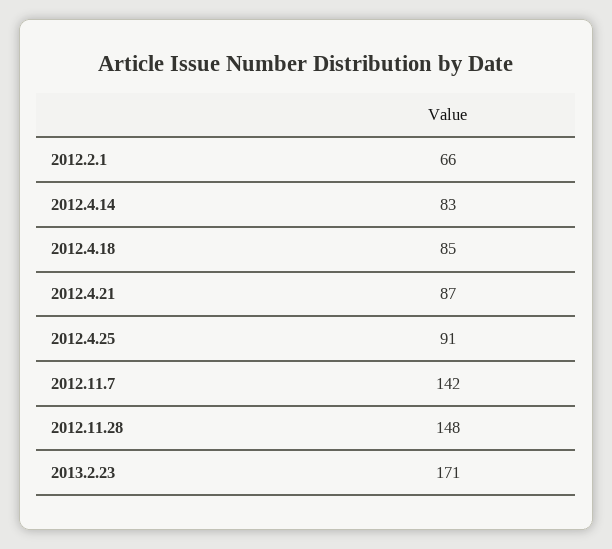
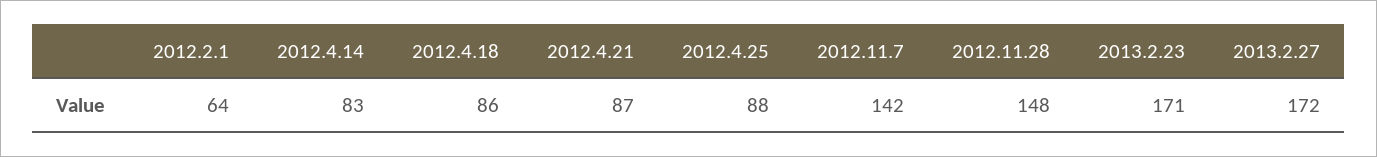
2012.2.1: 66 -> 64
2012.4.18: 85 -> 86
2012.4.25: 91 -> 88
2013.2.27: none -> 172

